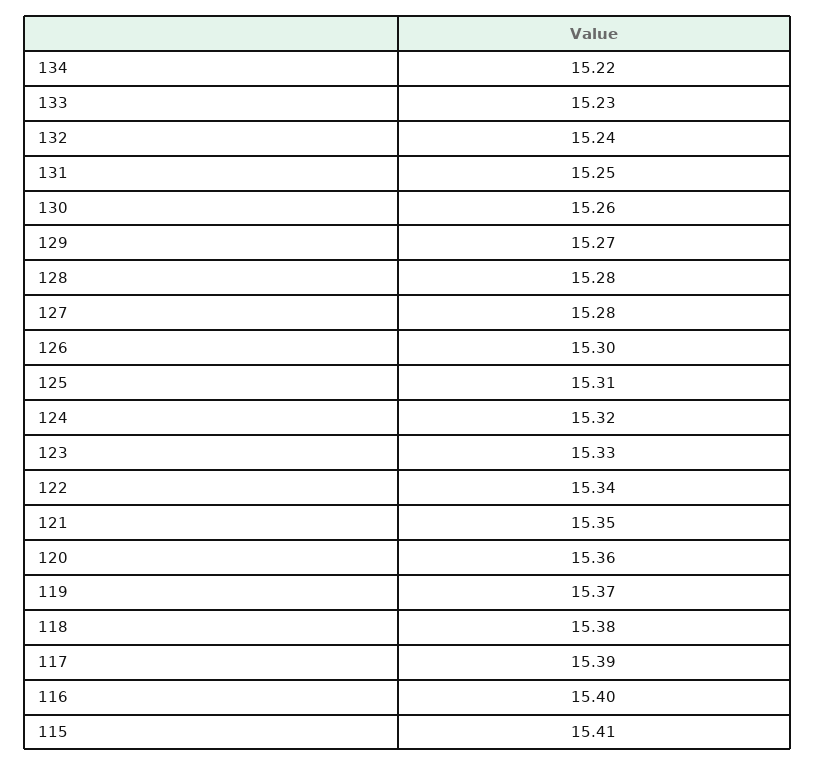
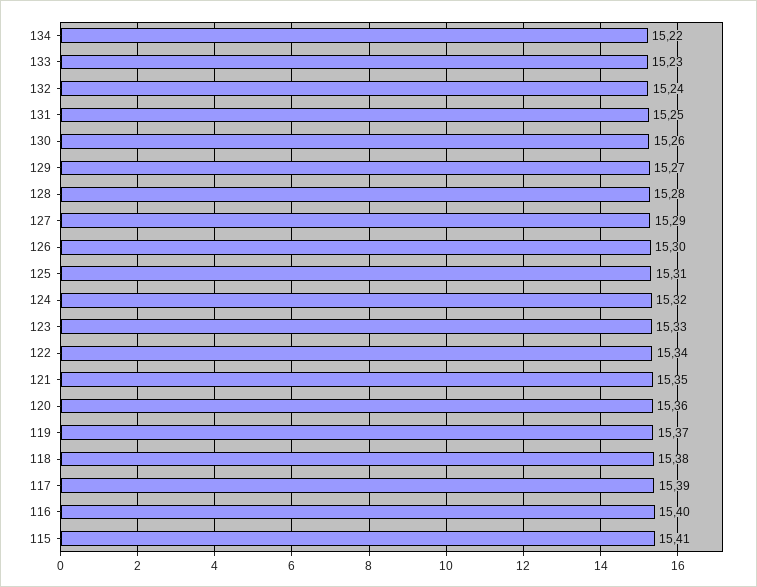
127: 15.28 -> 15.29

